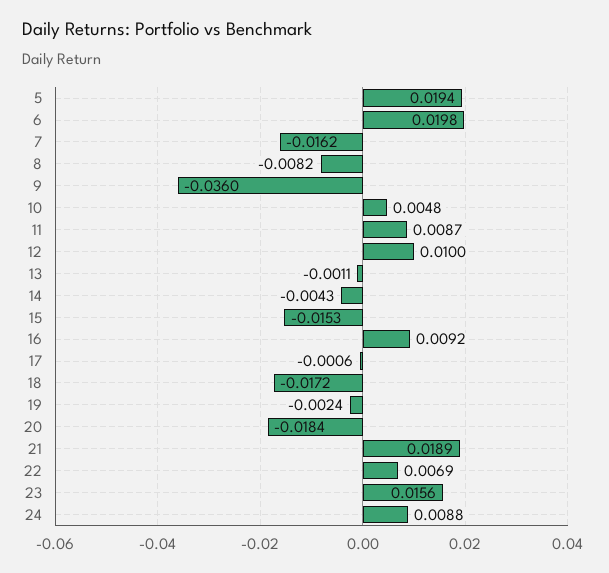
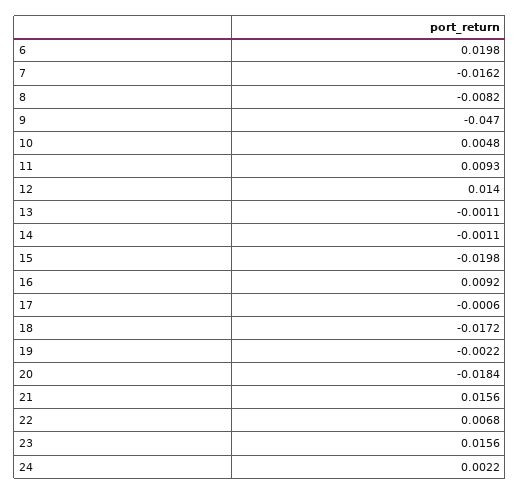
5: 0.0194 -> none
9: -0.036 -> -0.047
11: 0.0087 -> 0.0093
12: 0.01 -> 0.014
14: -0.0043 -> -0.0011
15: -0.0153 -> -0.0198
19: -0.0024 -> -0.0022
21: 0.0189 -> 0.0156
22: 0.0069 -> 0.0068
24: 0.0088 -> 0.0022

